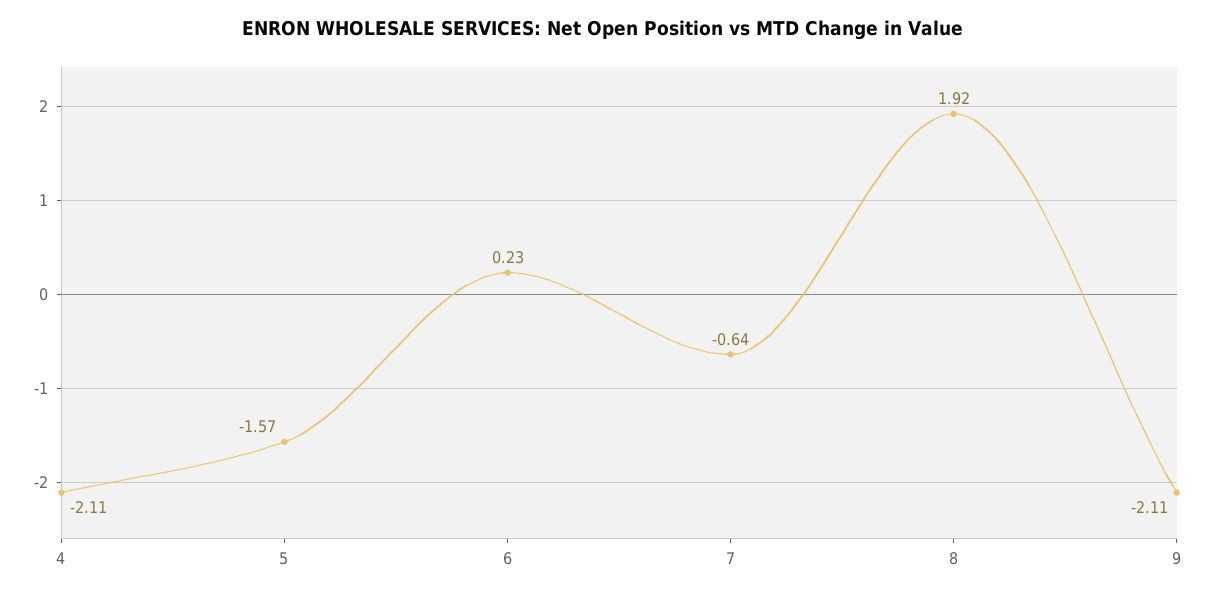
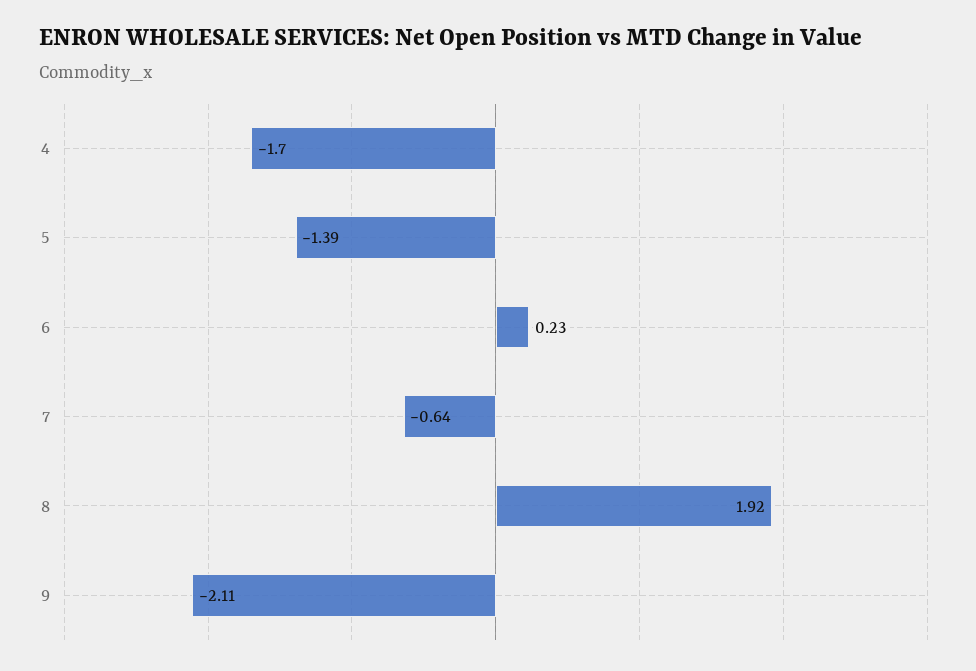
4: -2.11 -> -1.7
5: -1.57 -> -1.39

